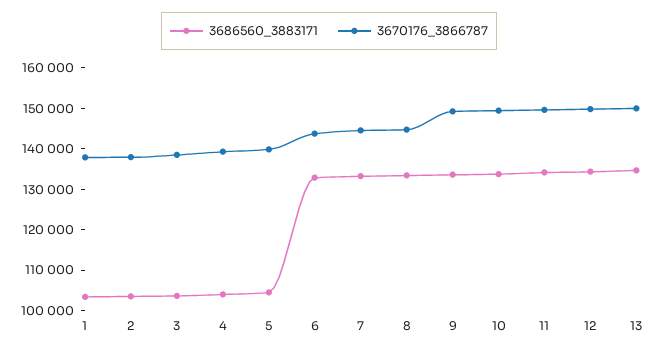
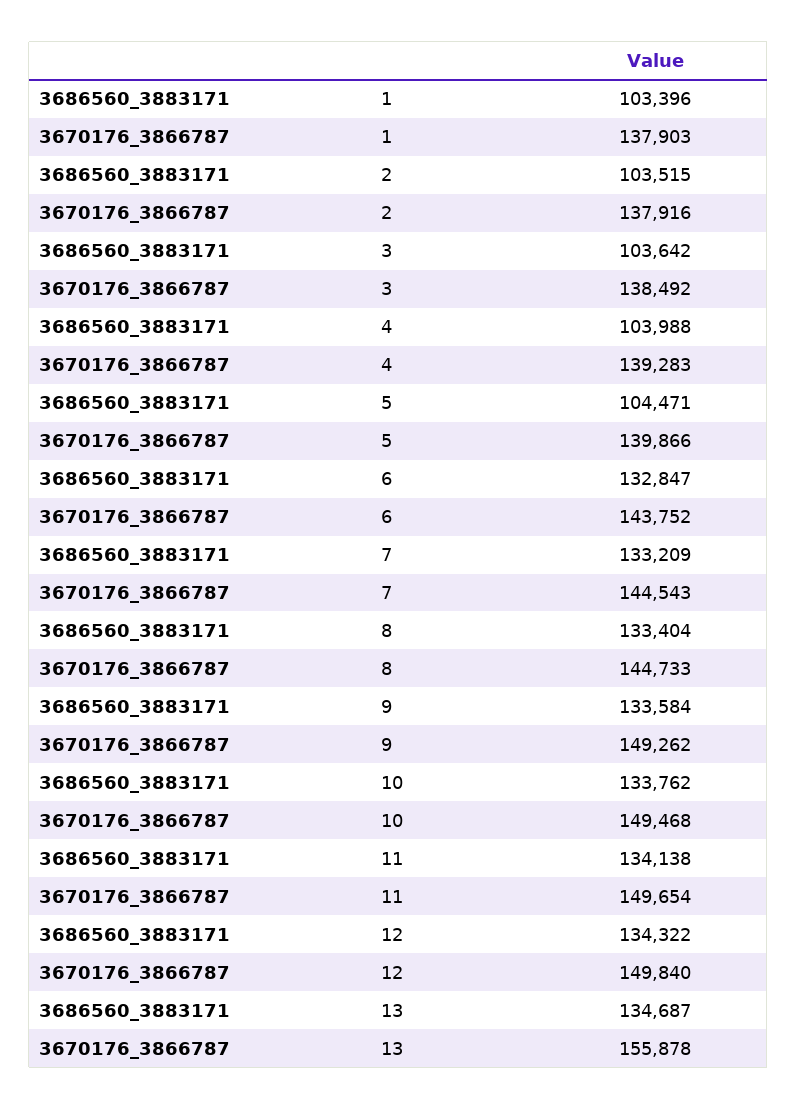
3670176_3866787, 13: 150000 -> 155878

